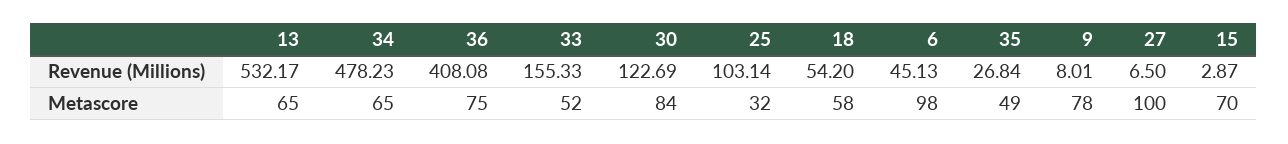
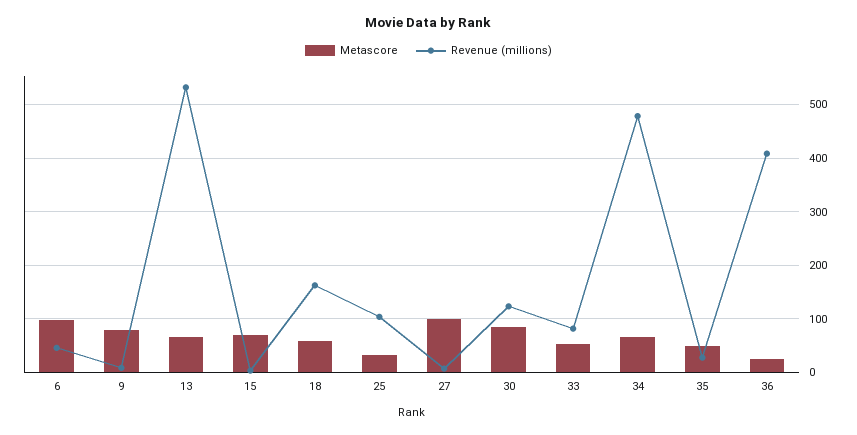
Revenue (Millions), 33: 155.33 -> 80
Revenue (Millions), 18: 54.2 -> 160
Metascore, 36: 75 -> 20

